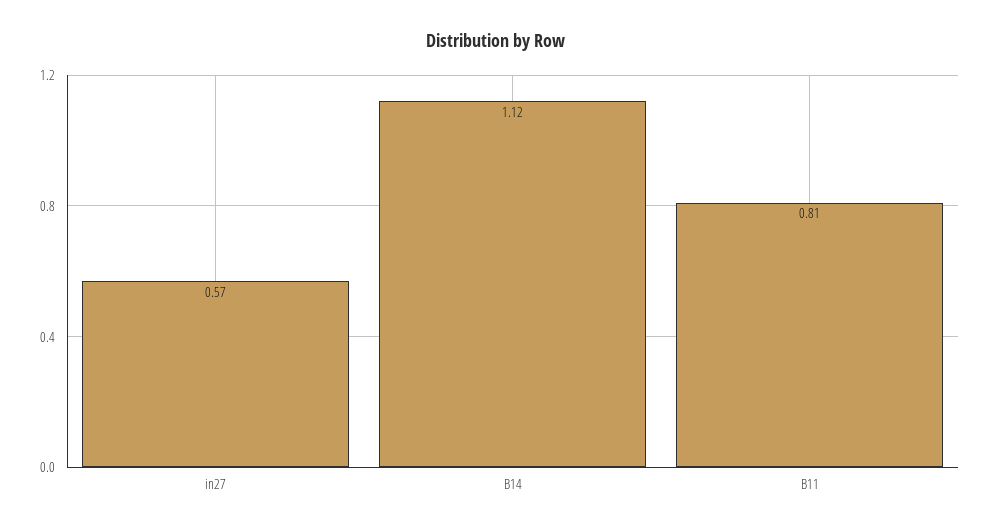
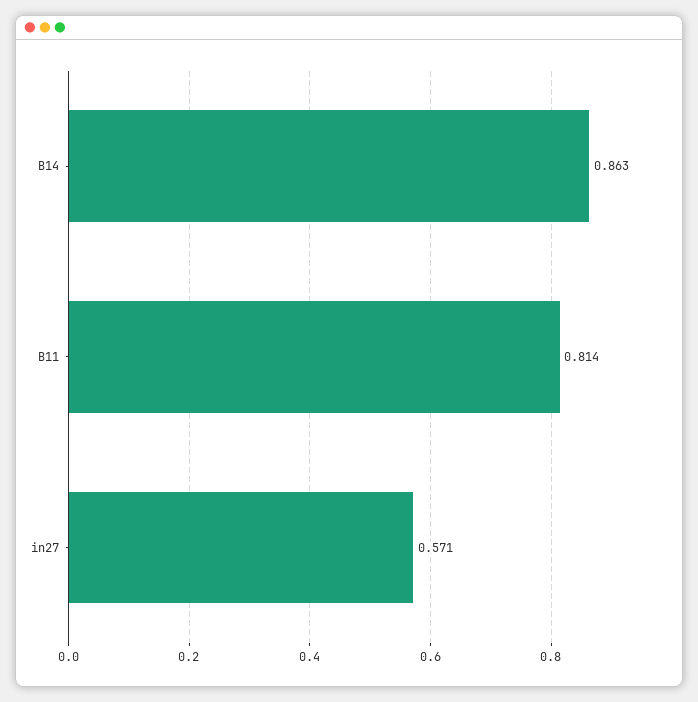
B14: 1.12 -> 0.863

